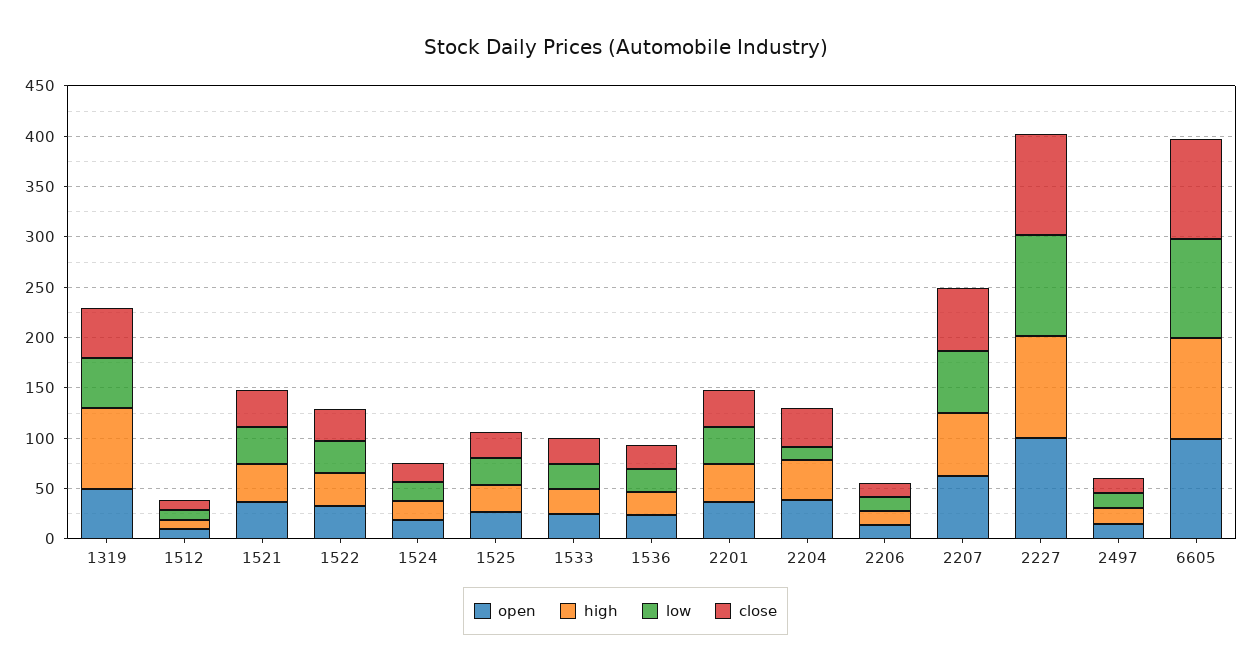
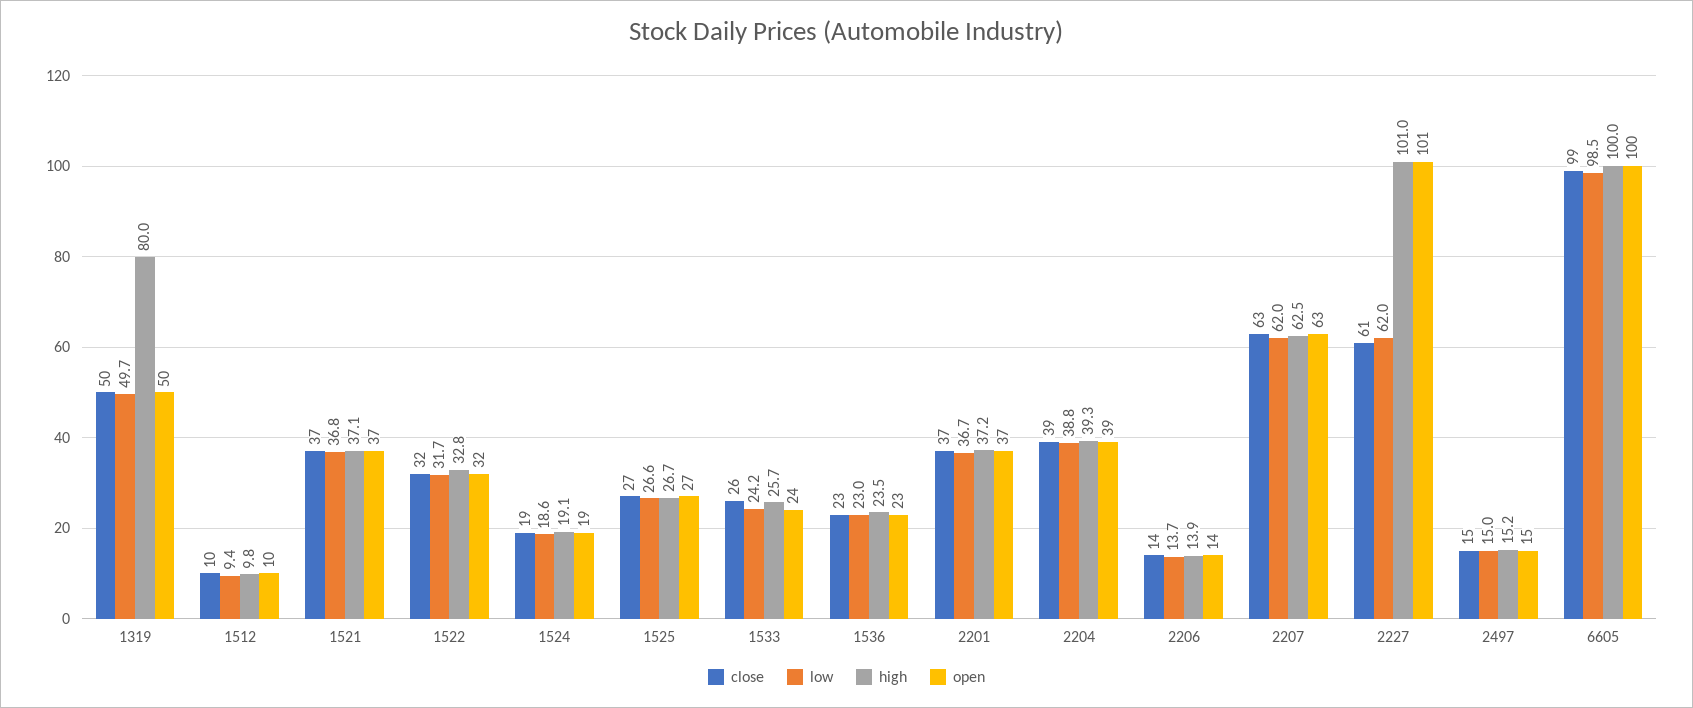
low, 2204: 10 -> 38.8
low, 2227: 100 -> 62
close, 2227: 100 -> 61

